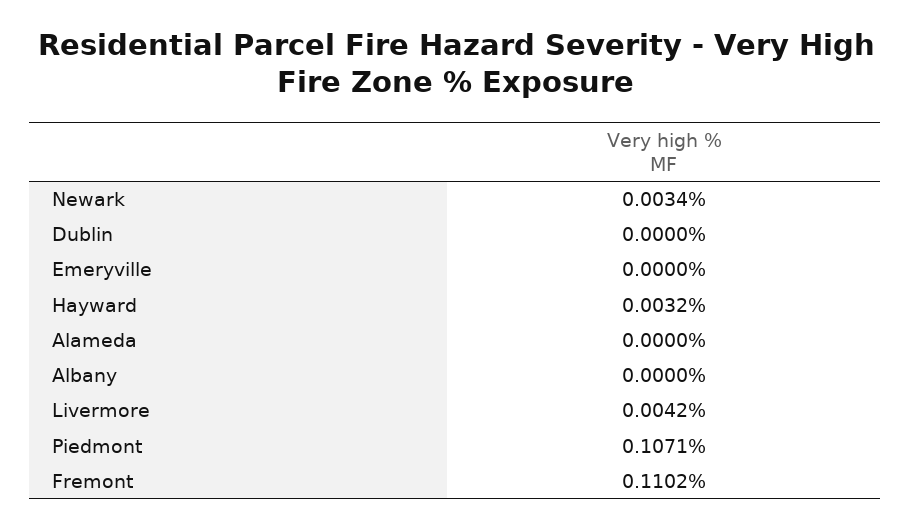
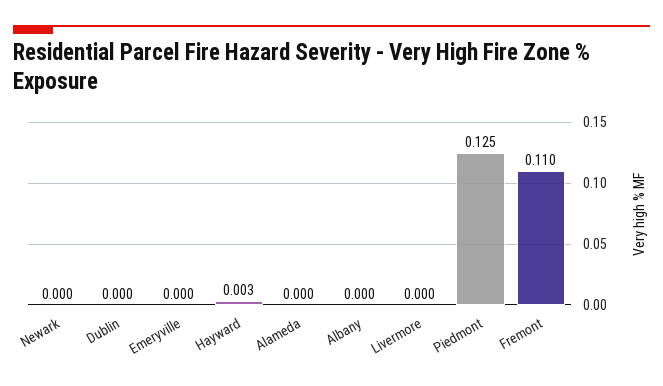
Newark: 0.0034 -> 0
Livermore: 0.0042 -> 0
Piedmont: 0.1071 -> 0.125

